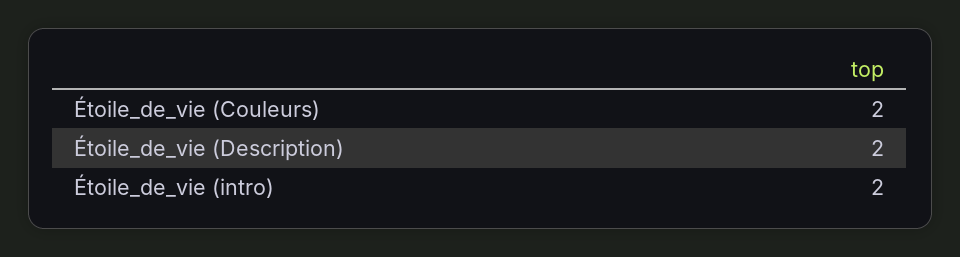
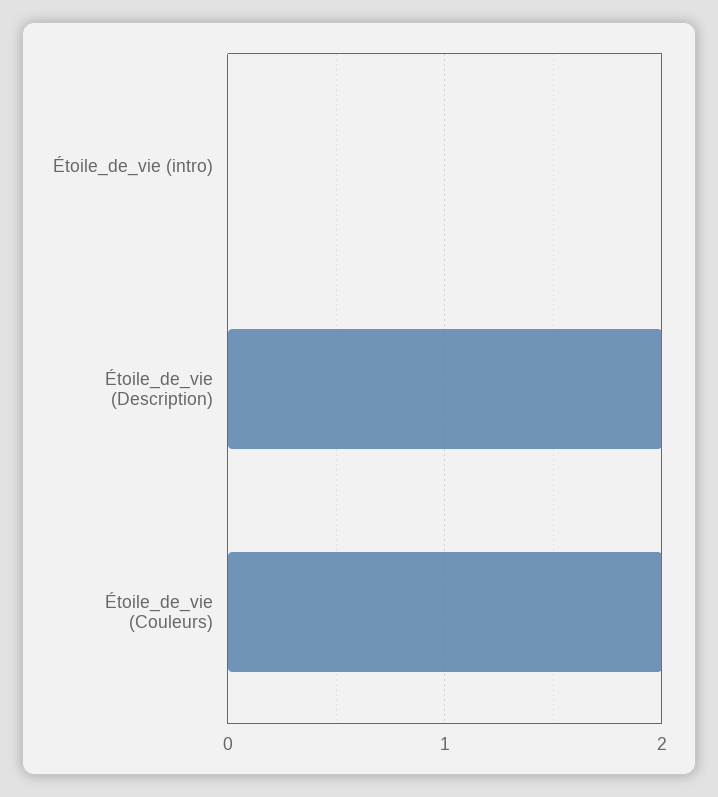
Étoile_de_vie (intro): 2 -> 0

